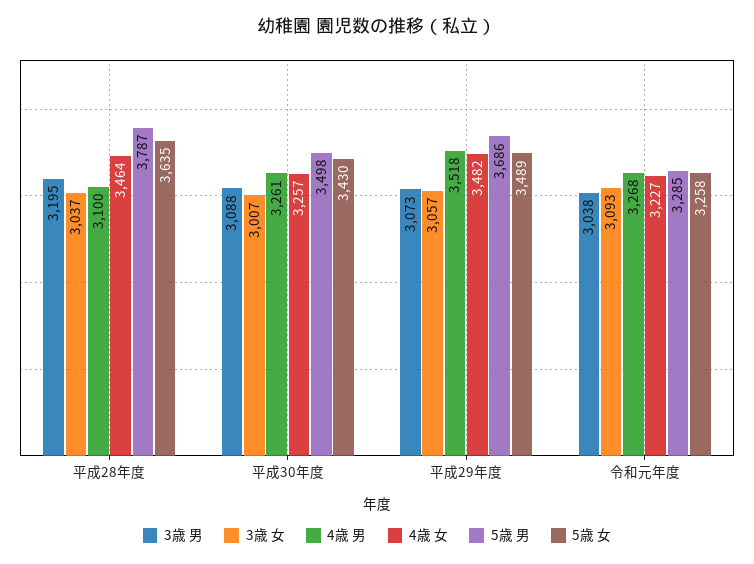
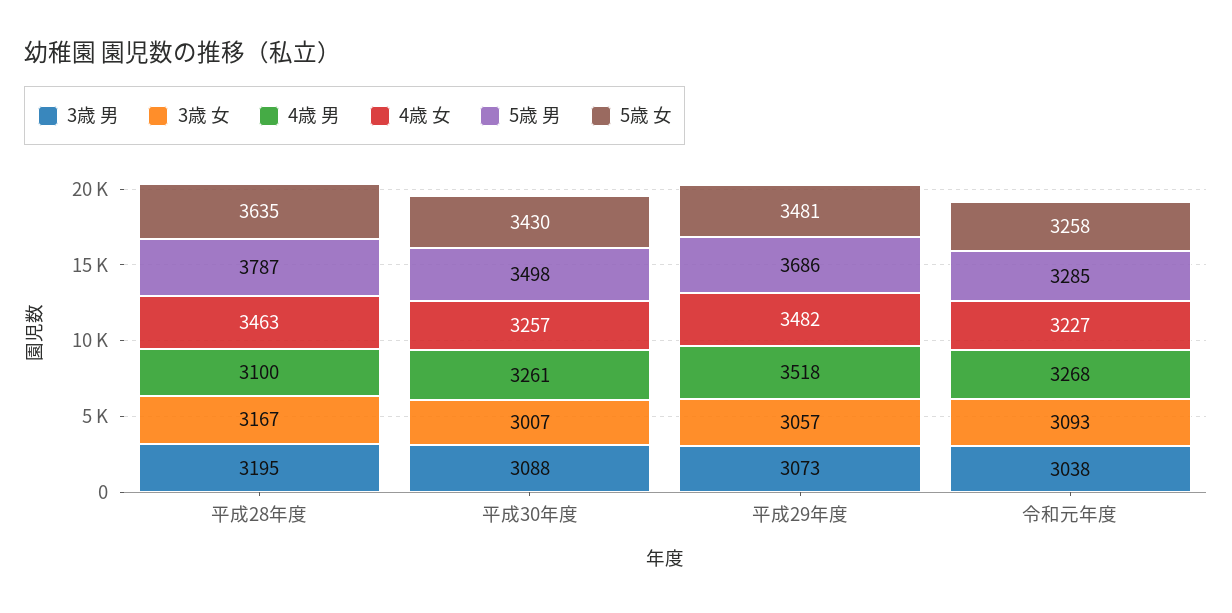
3歳 女, 平成28年度: 3037 -> 3167
4歳 女, 平成28年度: 3464 -> 3463
5歳 女, 平成29年度: 3489 -> 3481

